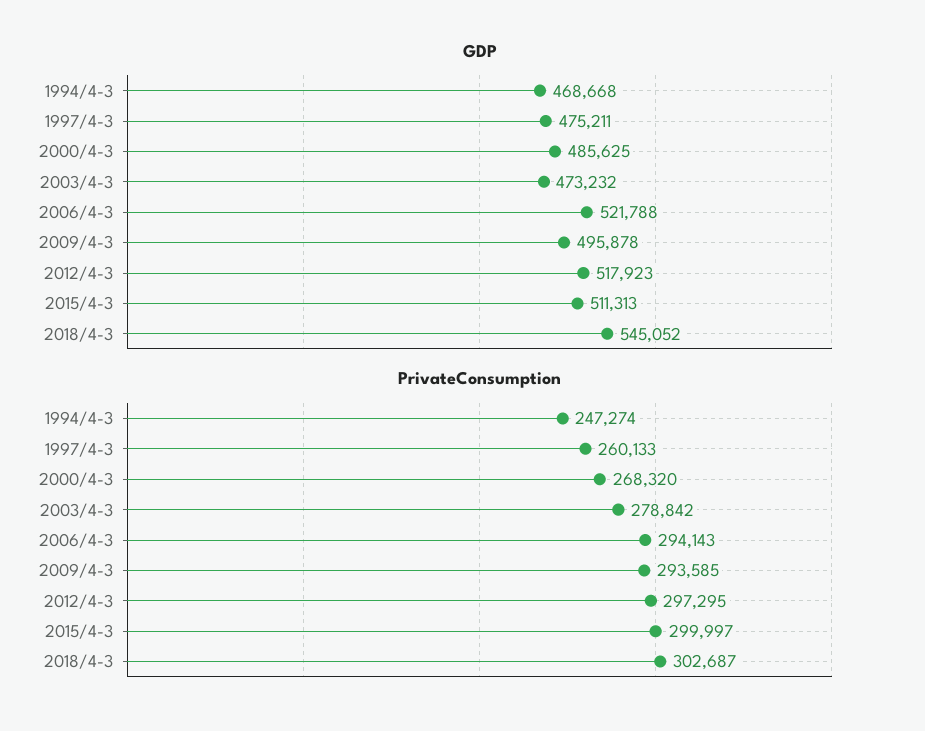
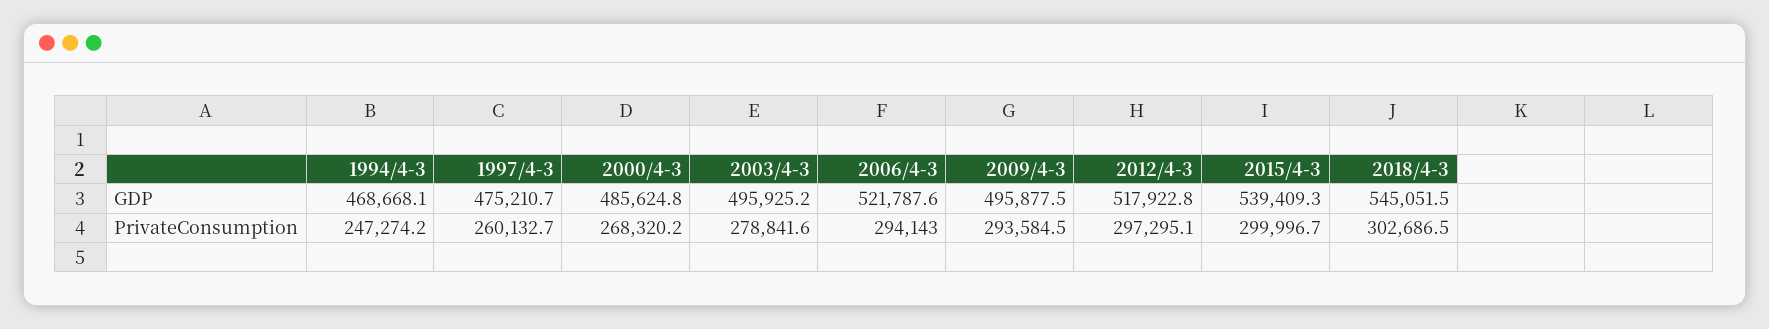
GDP, 2003/4-3: 473232 -> 495925.2
GDP, 2015/4-3: 511313 -> 539409.3

